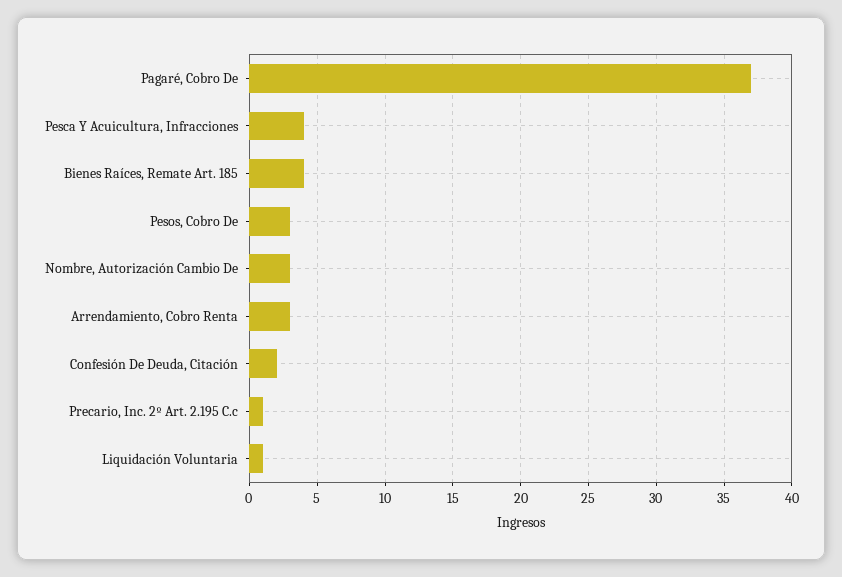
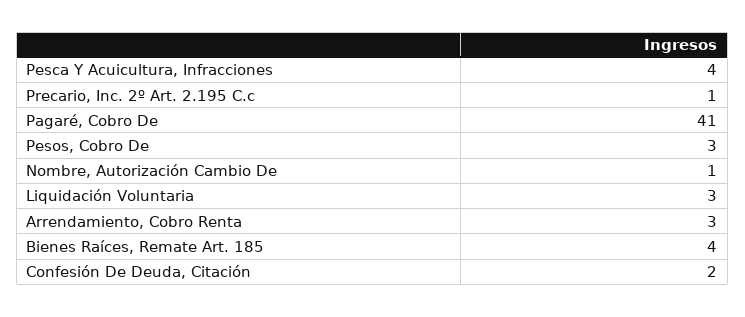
Pagaré, Cobro De: 37 -> 41
Nombre, Autorización Cambio De: 3 -> 1
Liquidación Voluntaria: 1 -> 3

